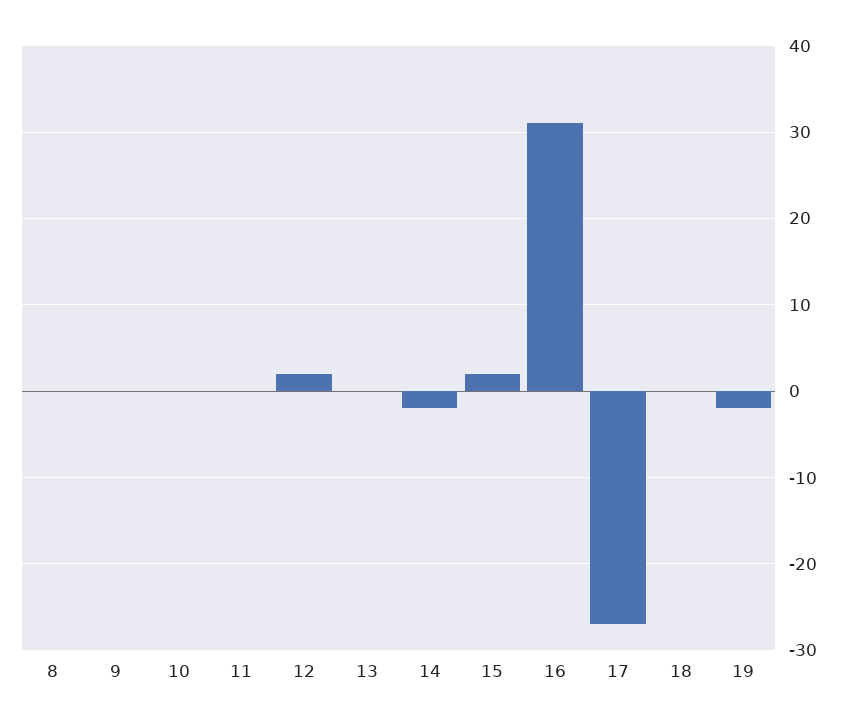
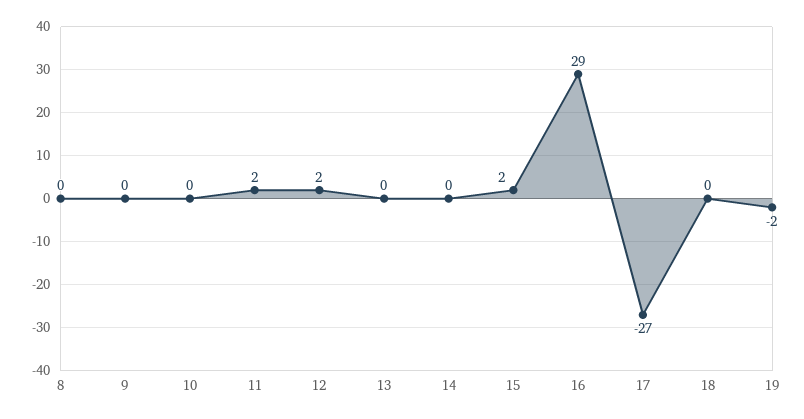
11: 0 -> 2
14: -2 -> 0
16: 31 -> 29

